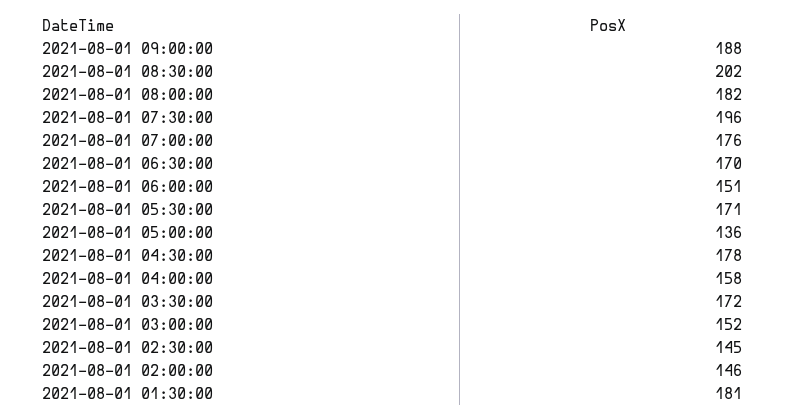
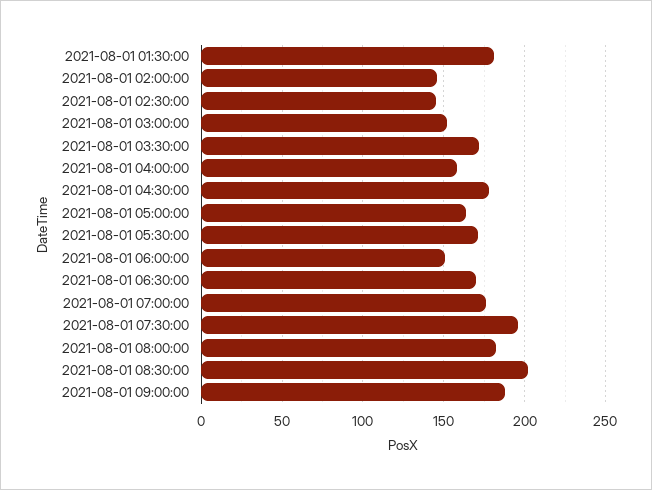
2021-08-01 05:00:00: 136 -> 165

